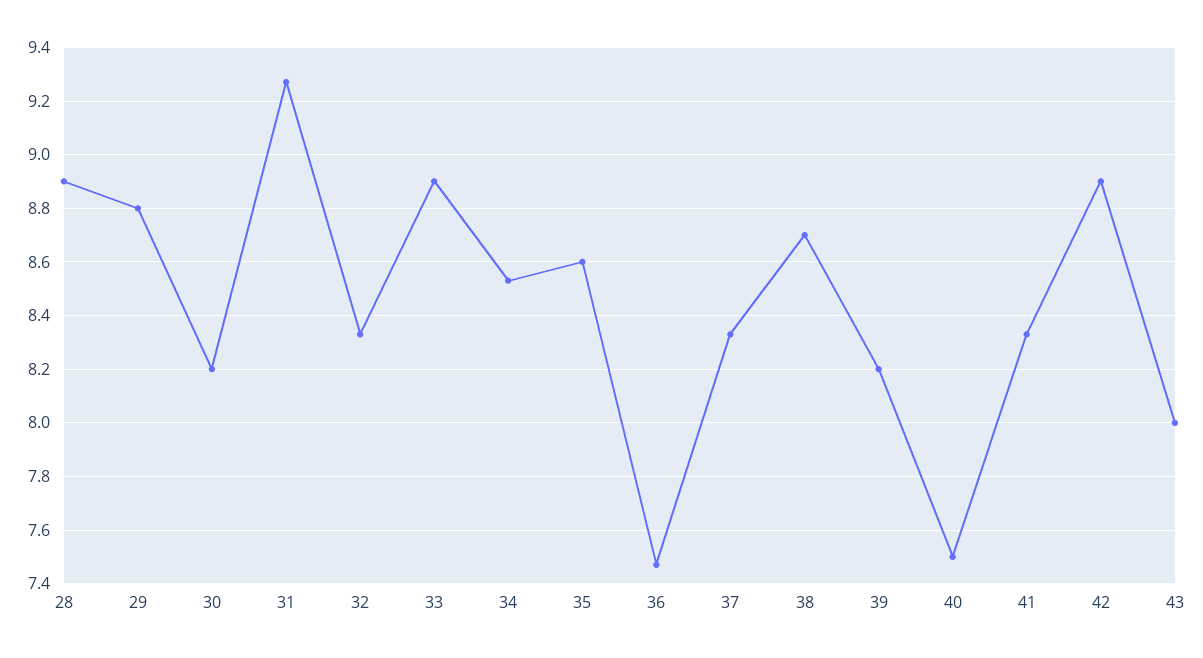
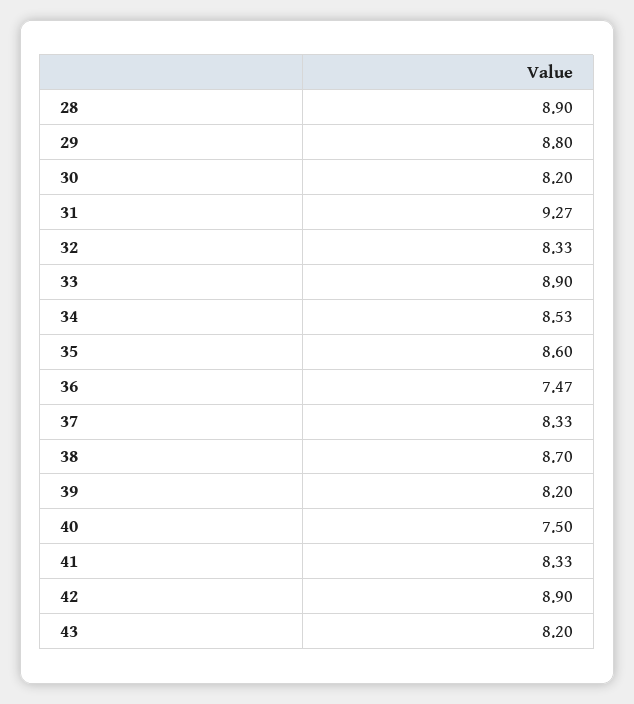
43: 8 -> 8.2

